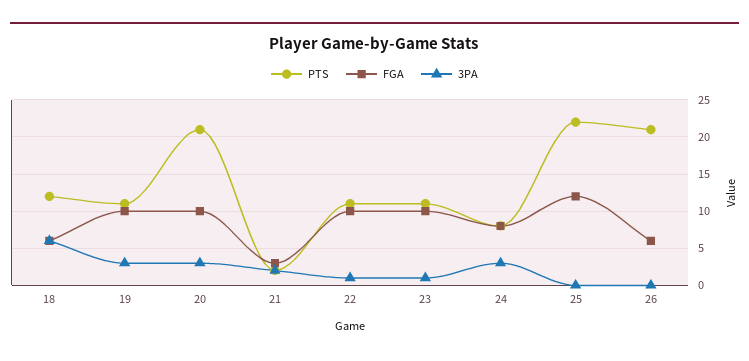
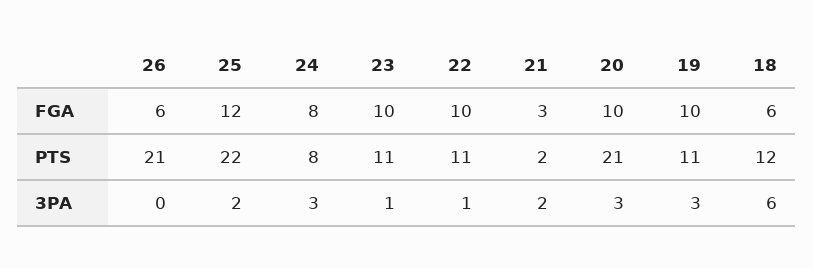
3PA, 25: 0 -> 2

